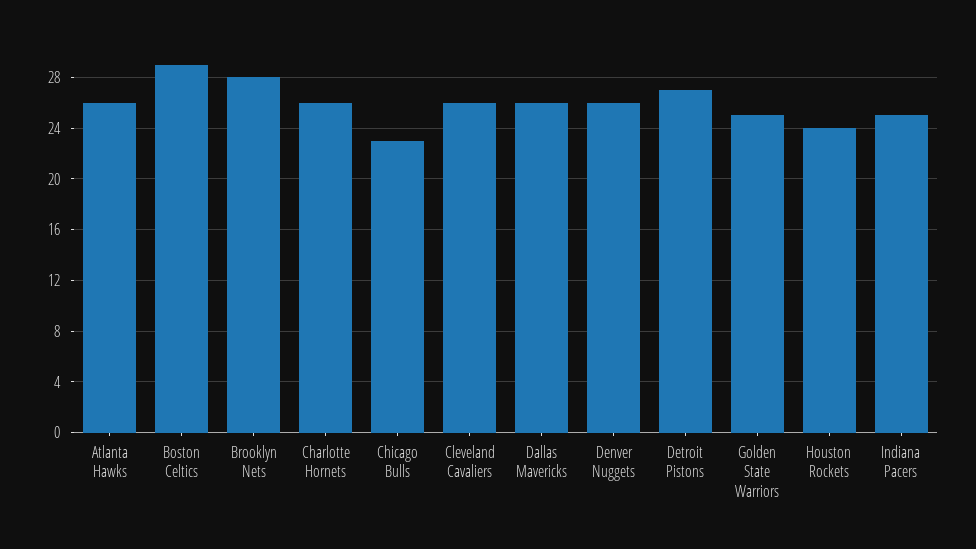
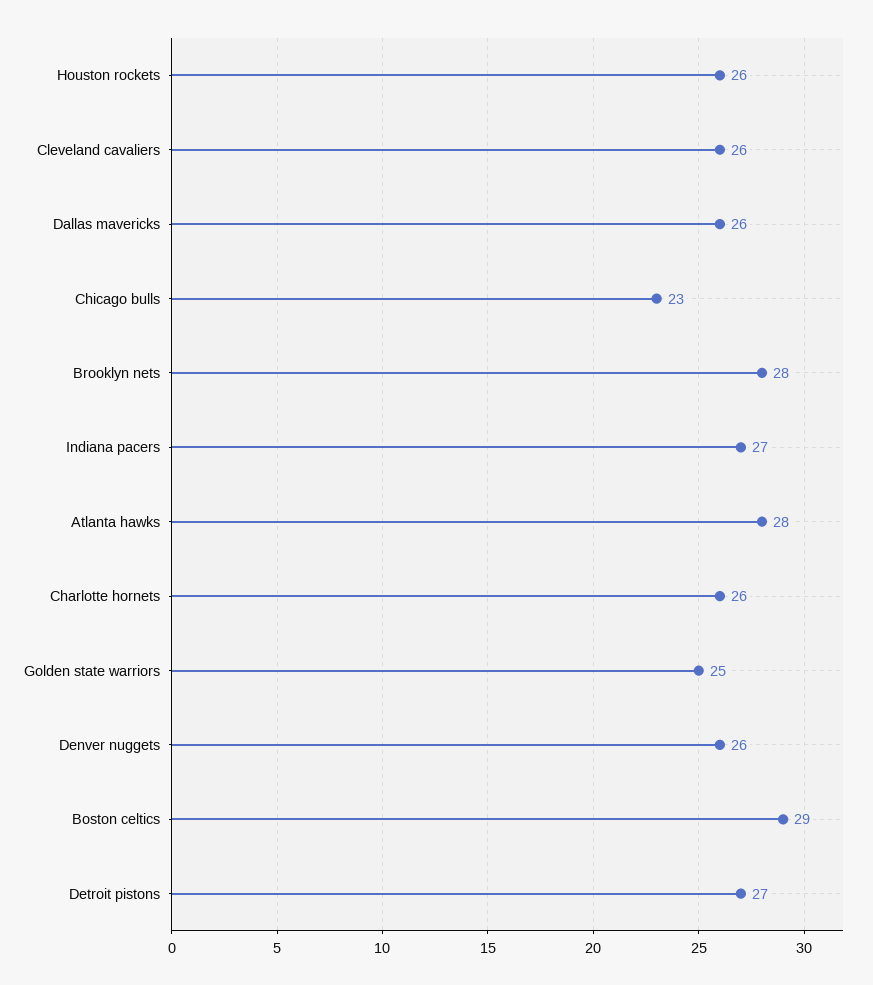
Atlanta Hawks: 26 -> 28
Houston Rockets: 24 -> 26
Indiana Pacers: 25 -> 27

